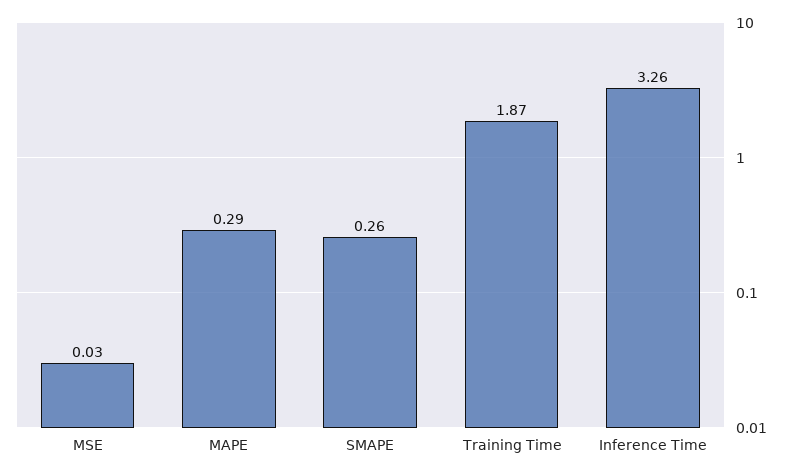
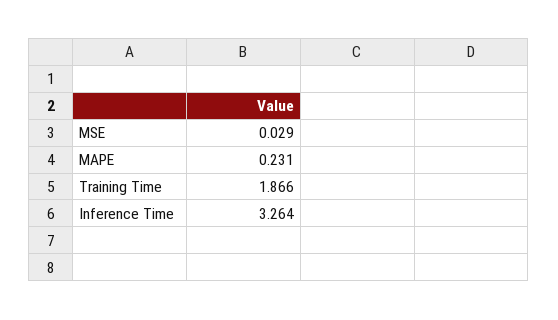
MAPE: 0.29 -> 0.231
SMAPE: 0.26 -> none

